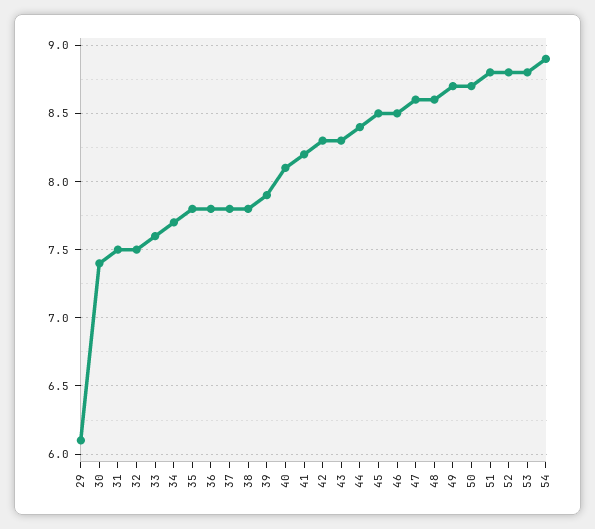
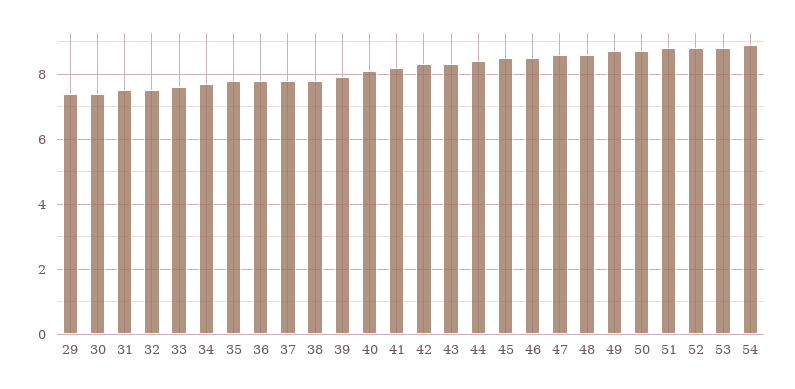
29: 6.1 -> 7.5

